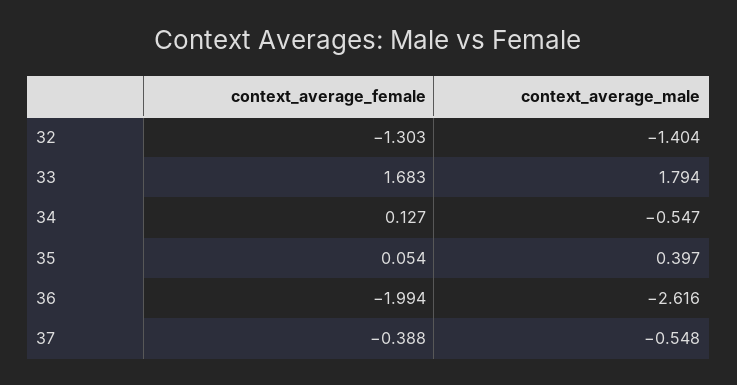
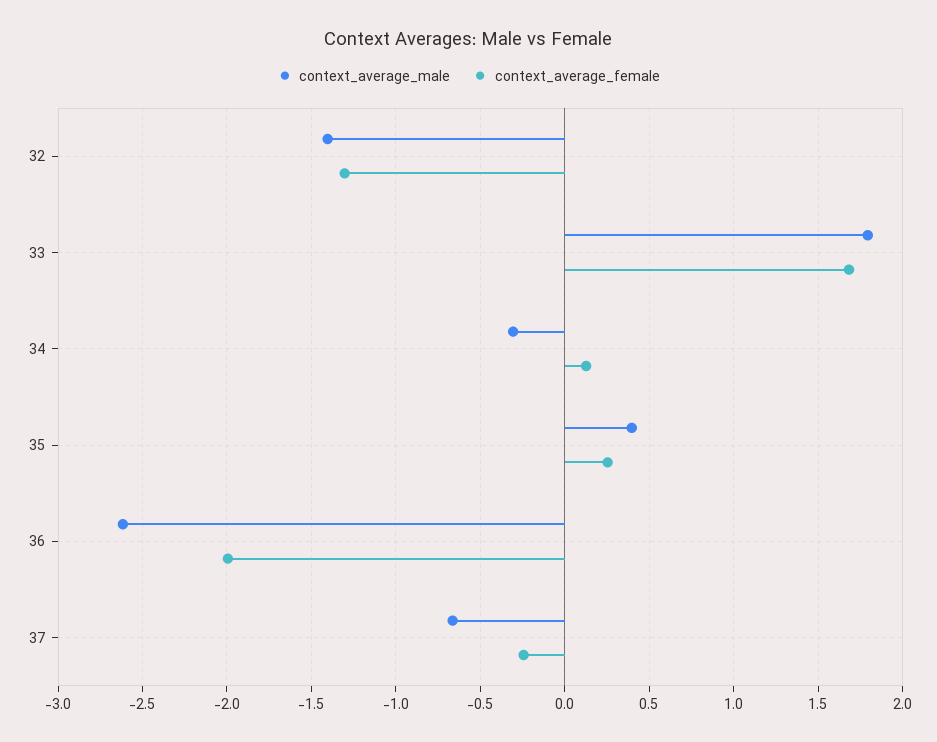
context_average_male, 34: -0.547 -> -0.3
context_average_female, 35: 0.054 -> 0.25
context_average_female, 37: -0.388 -> -0.25
context_average_male, 37: -0.548 -> -0.65

